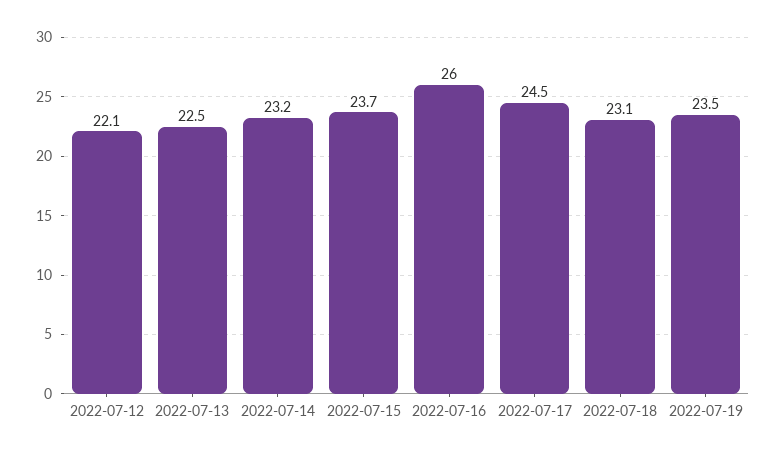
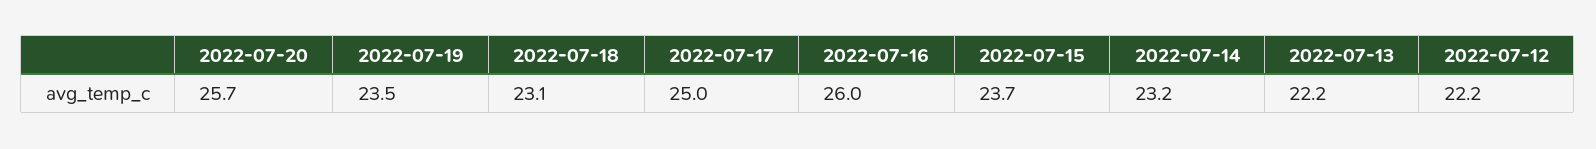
2022-07-12: 22.1 -> 22.2
2022-07-13: 22.5 -> 22.2
2022-07-17: 24.5 -> 25
2022-07-20: none -> 25.7

